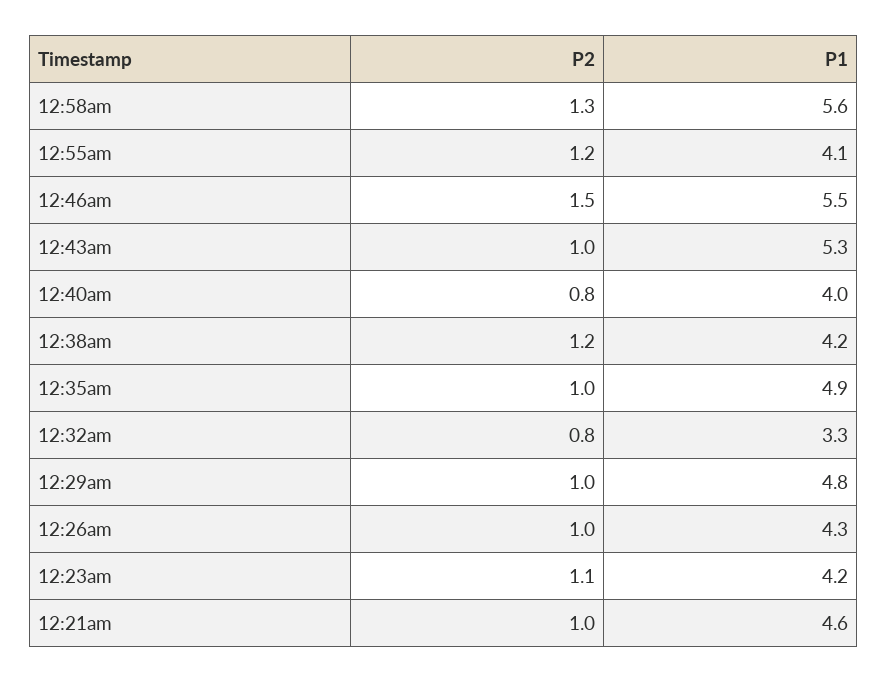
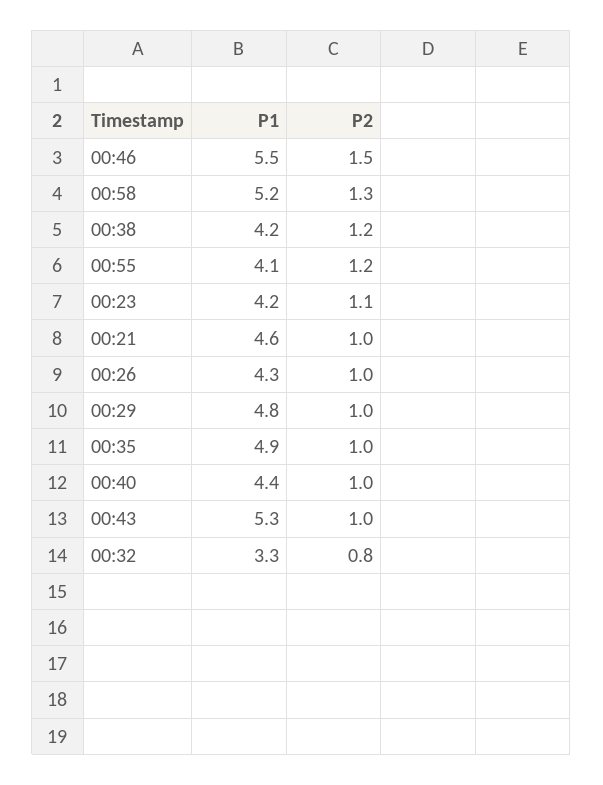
P1, 12:58am: 5.6 -> 5.2
P2, 12:40am: 0.8 -> 1
P1, 12:40am: 4 -> 4.4

